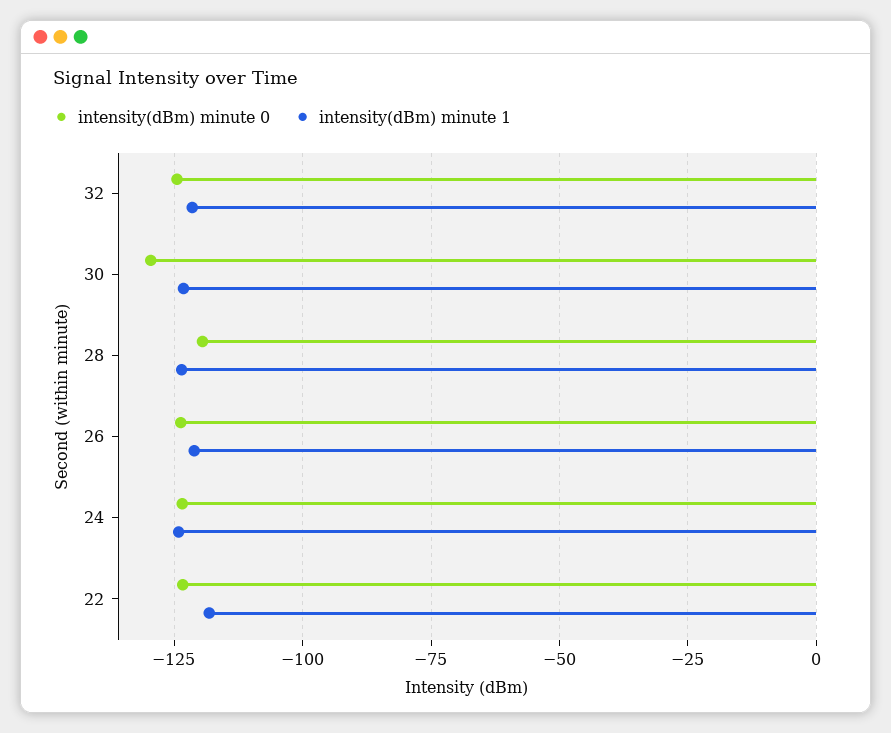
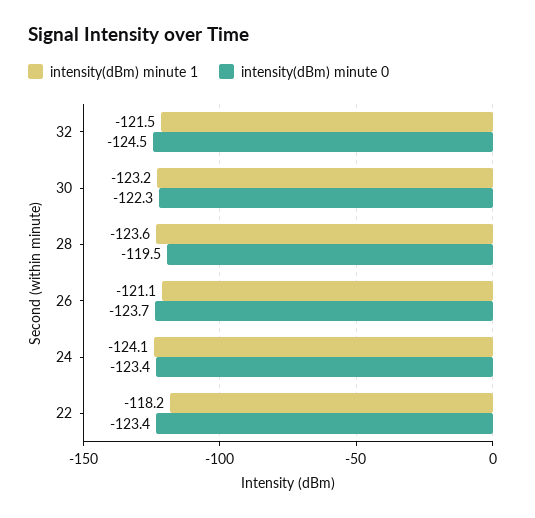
intensity(dBm) minute 0, 30: -130 -> -122.3

